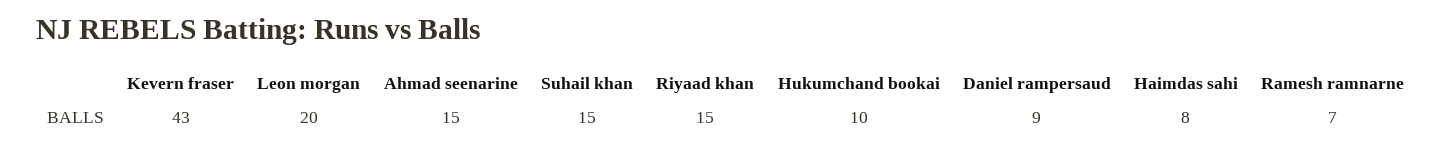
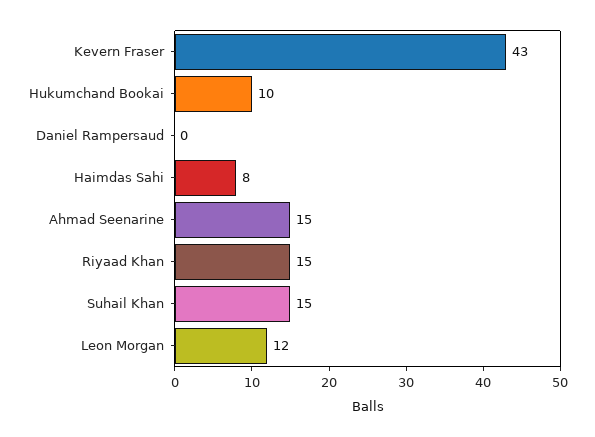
Leon morgan: 20 -> 12
Daniel rampersaud: 9 -> 0
Ramesh ramnarne: 7 -> none

